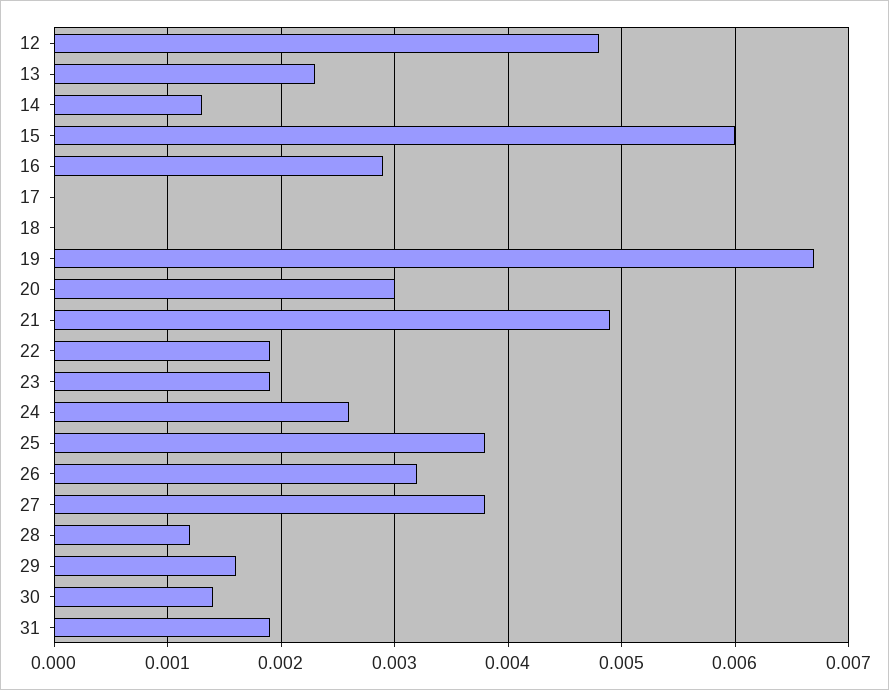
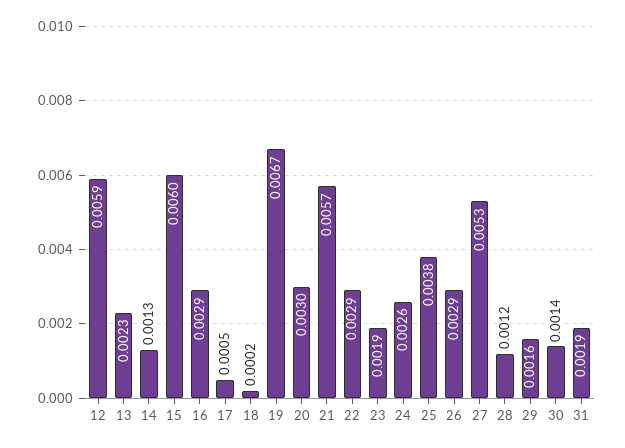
12: 0.0048 -> 0.0059
17: 0 -> 0.0005
18: 0 -> 0.0002
21: 0.0049 -> 0.0057
22: 0.0019 -> 0.0029
26: 0.0032 -> 0.0029
27: 0.0038 -> 0.0053

